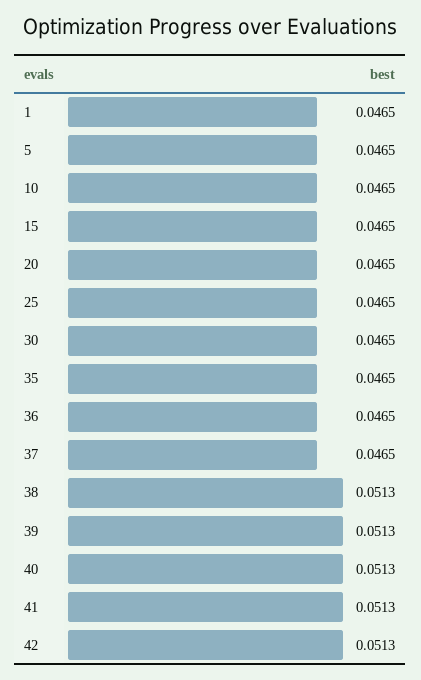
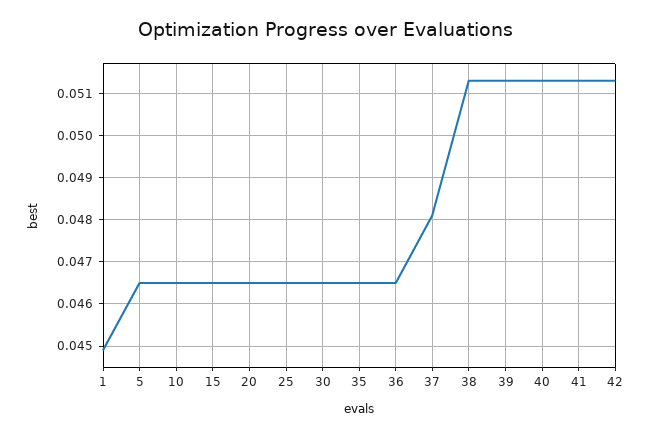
1: 0.0465 -> 0.045
37: 0.0465 -> 0.048

